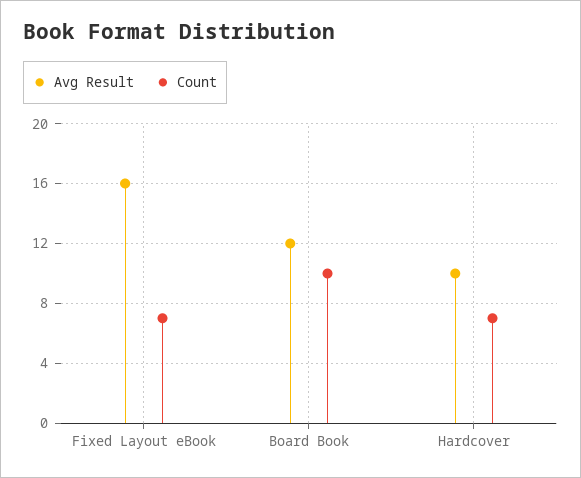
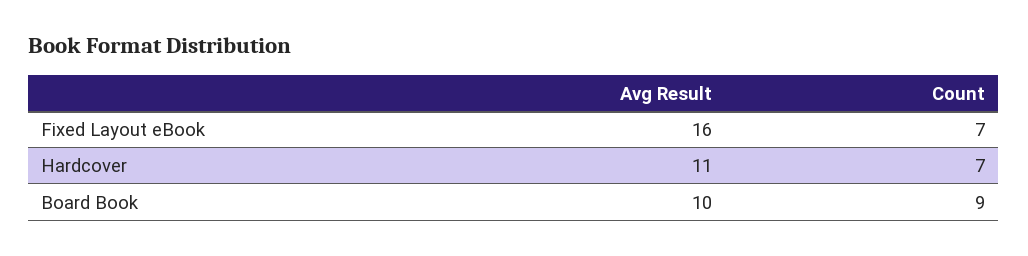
Avg Result, Board Book: 12 -> 10
Count, Board Book: 10 -> 9
Avg Result, Hardcover: 10 -> 11

